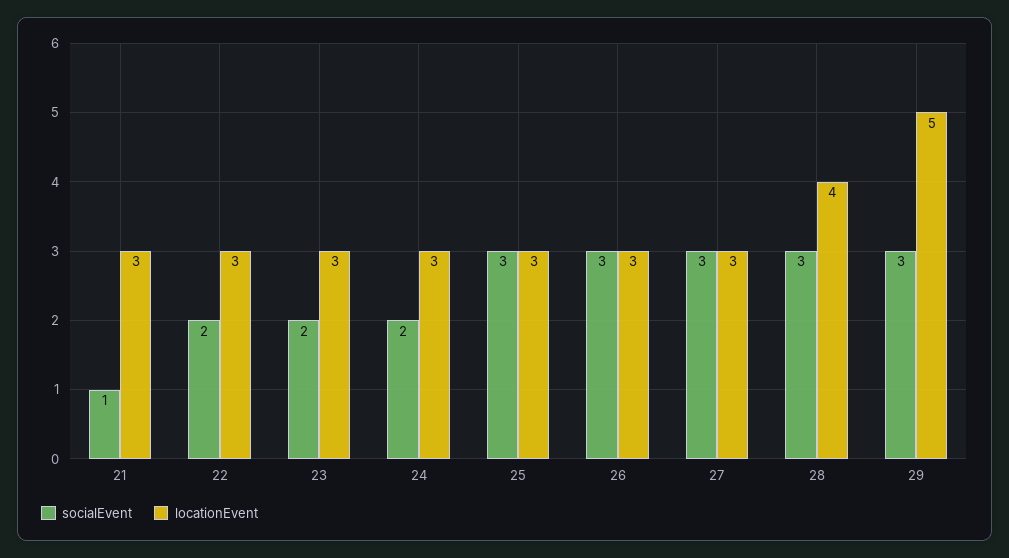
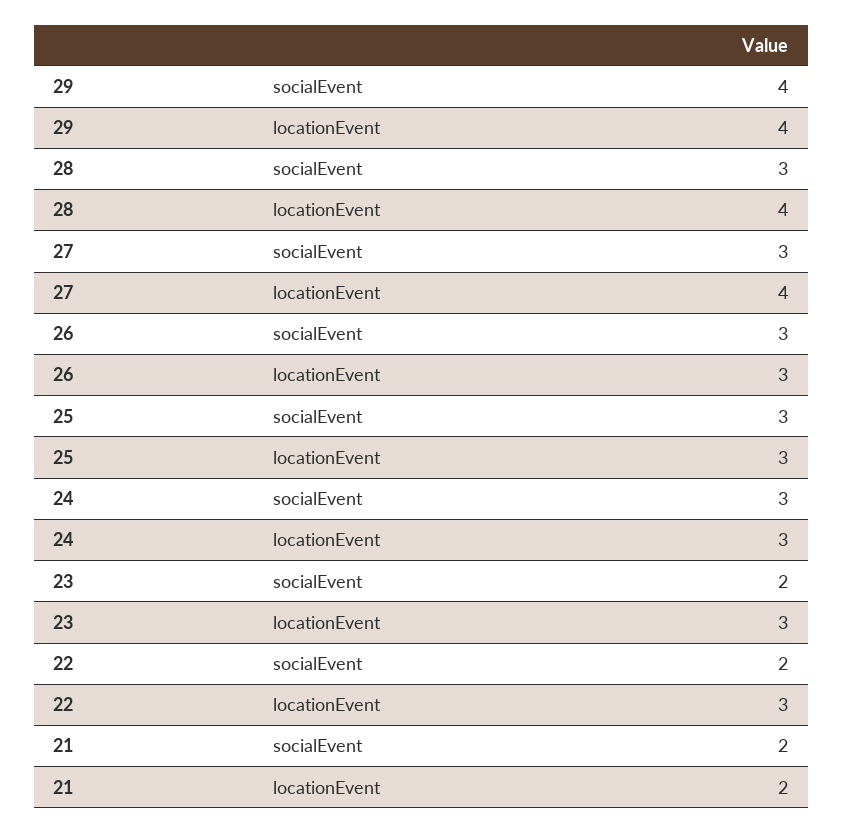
socialEvent, 21: 1 -> 2
locationEvent, 21: 3 -> 2
socialEvent, 24: 2 -> 3
locationEvent, 27: 3 -> 4
socialEvent, 29: 3 -> 4
locationEvent, 29: 5 -> 4

